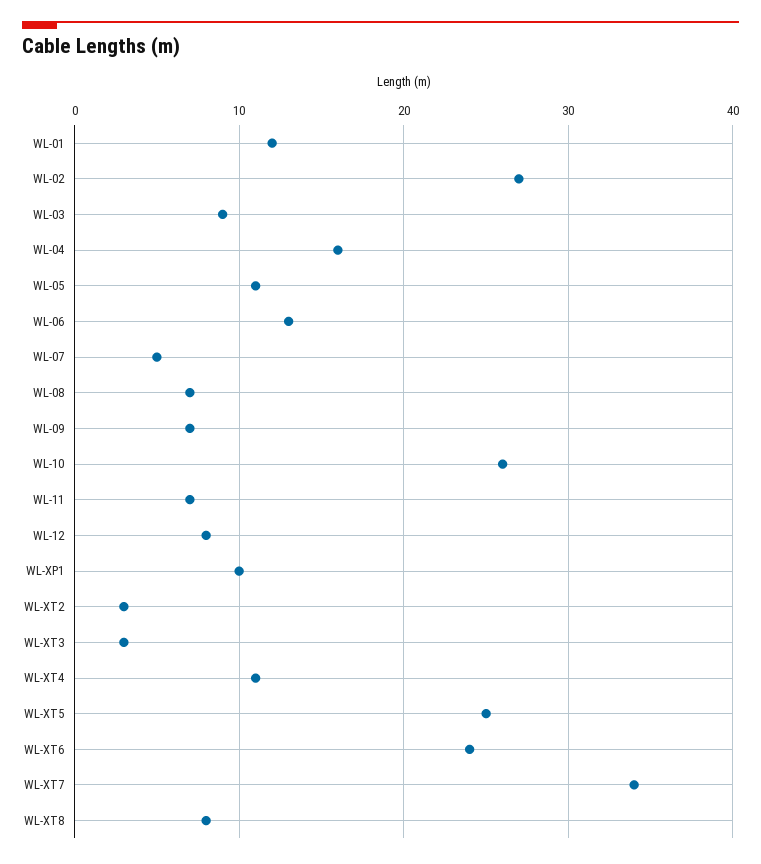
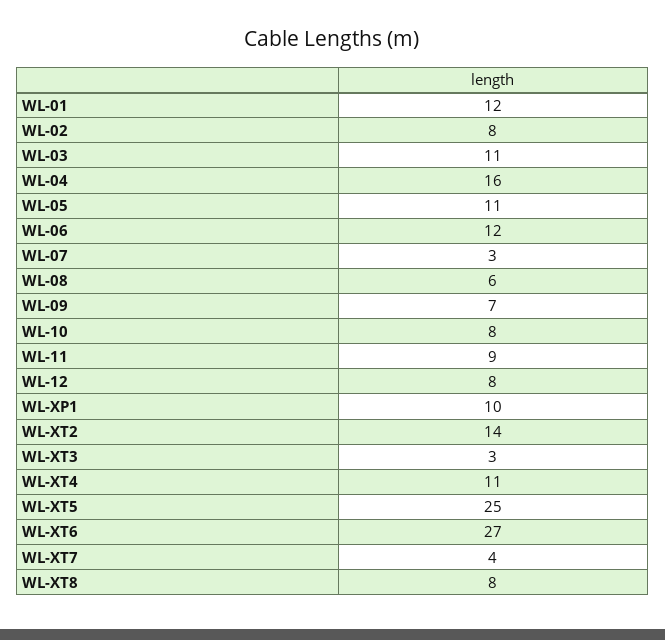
WL-02: 27 -> 8
WL-03: 9 -> 11
WL-06: 13 -> 12
WL-07: 5 -> 3
WL-08: 7 -> 6
WL-10: 26 -> 8
WL-11: 7 -> 9
WL-XT2: 3 -> 14
WL-XT6: 24 -> 27
WL-XT7: 34 -> 4

